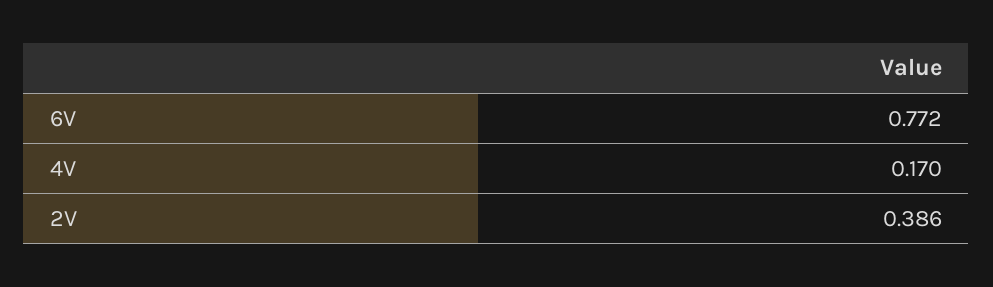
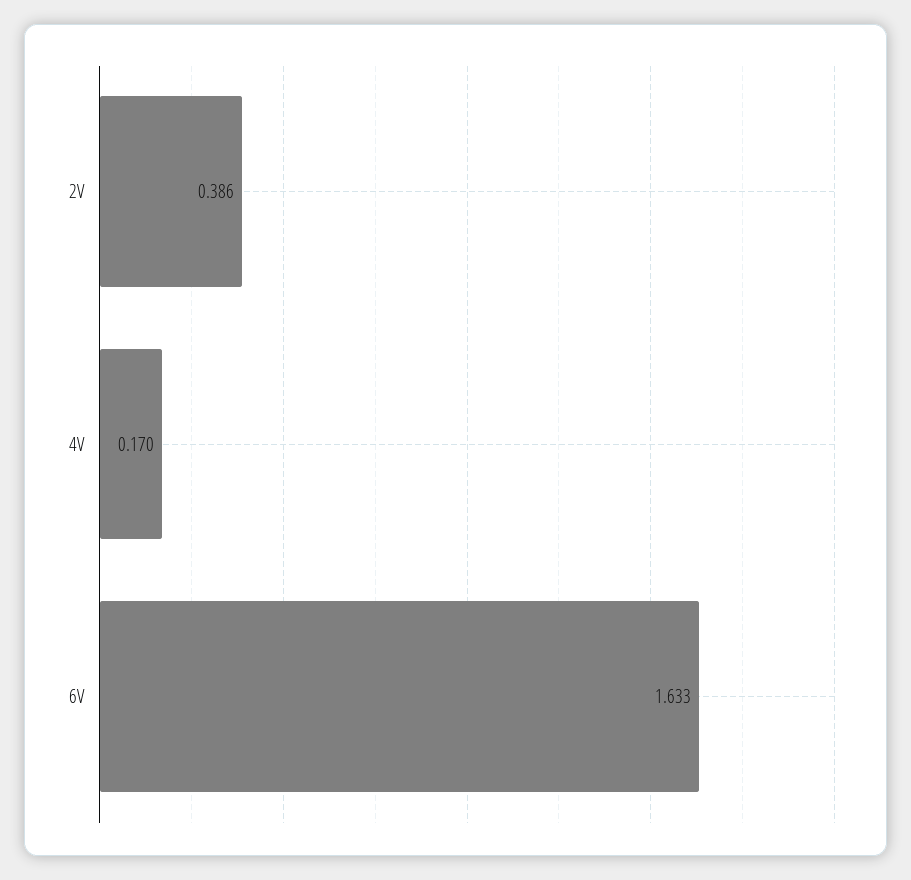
6V: 0.772 -> 1.633

